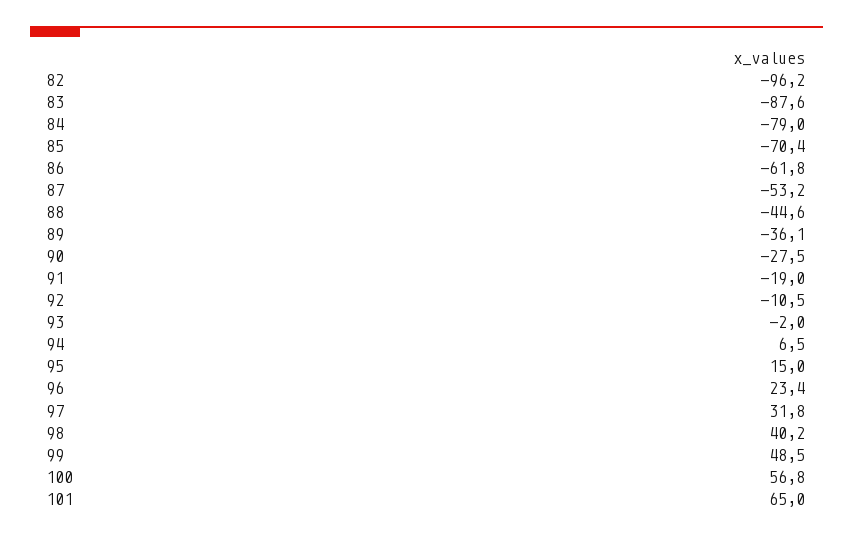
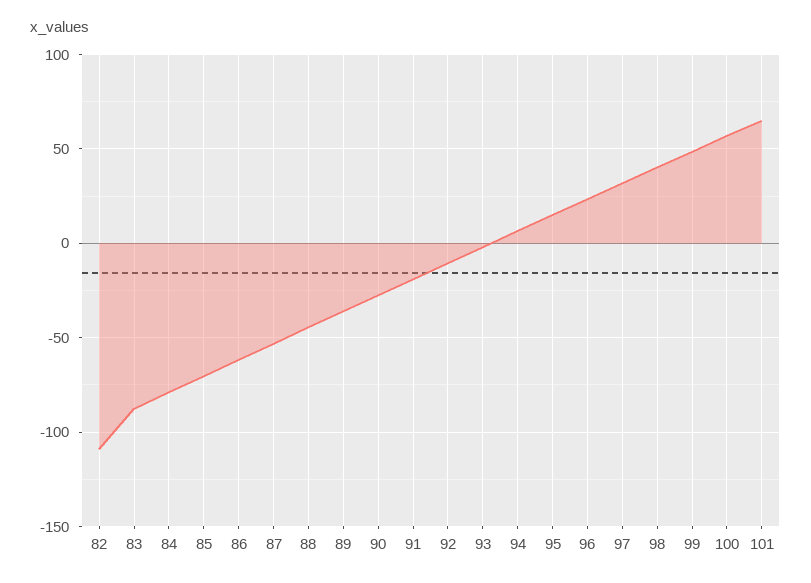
82: -96.2 -> -110

